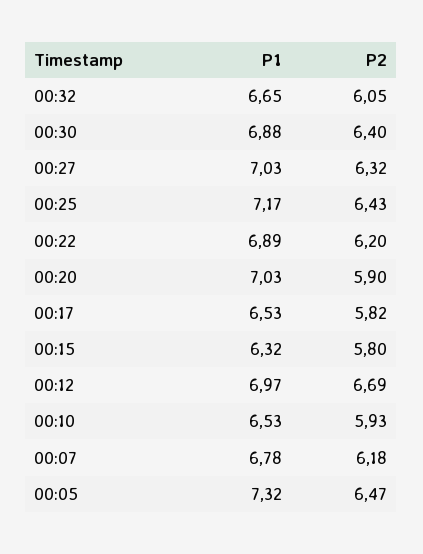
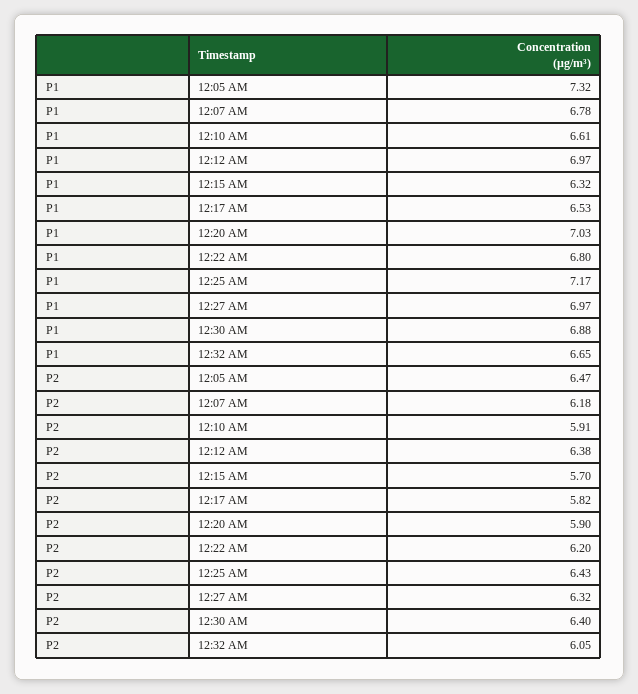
P1, 00:27: 7.03 -> 6.97
P1, 00:22: 6.89 -> 6.8
P2, 00:15: 5.8 -> 5.7
P2, 00:12: 6.69 -> 6.38
P1, 00:10: 6.53 -> 6.61
P2, 00:10: 5.93 -> 5.91

